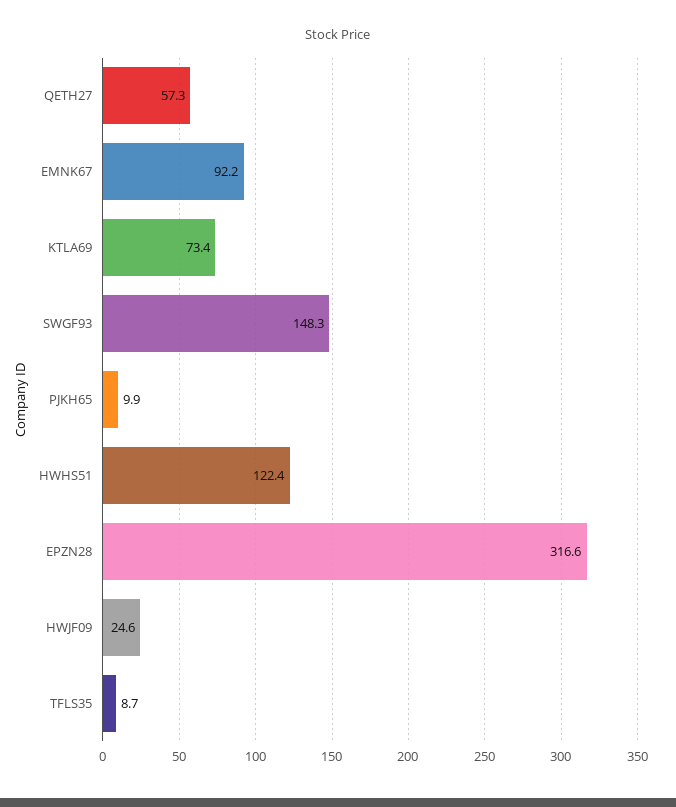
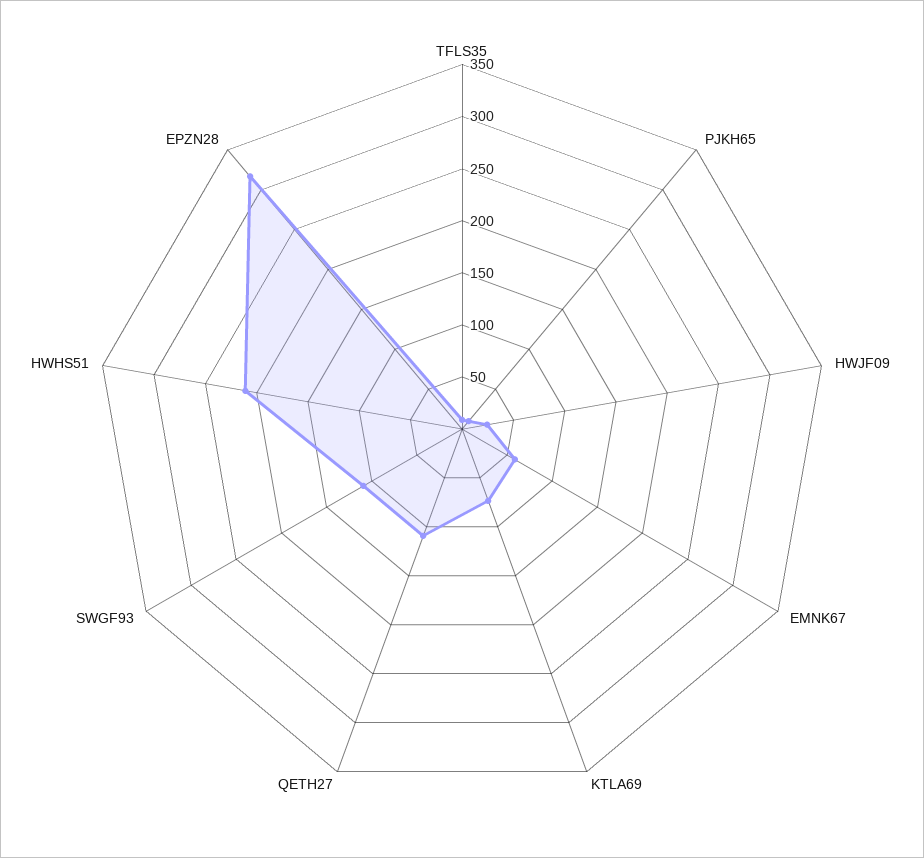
QETH27: 57.3 -> 110
EMNK67: 92.2 -> 60
SWGF93: 148.3 -> 110
HWHS51: 122.4 -> 210

